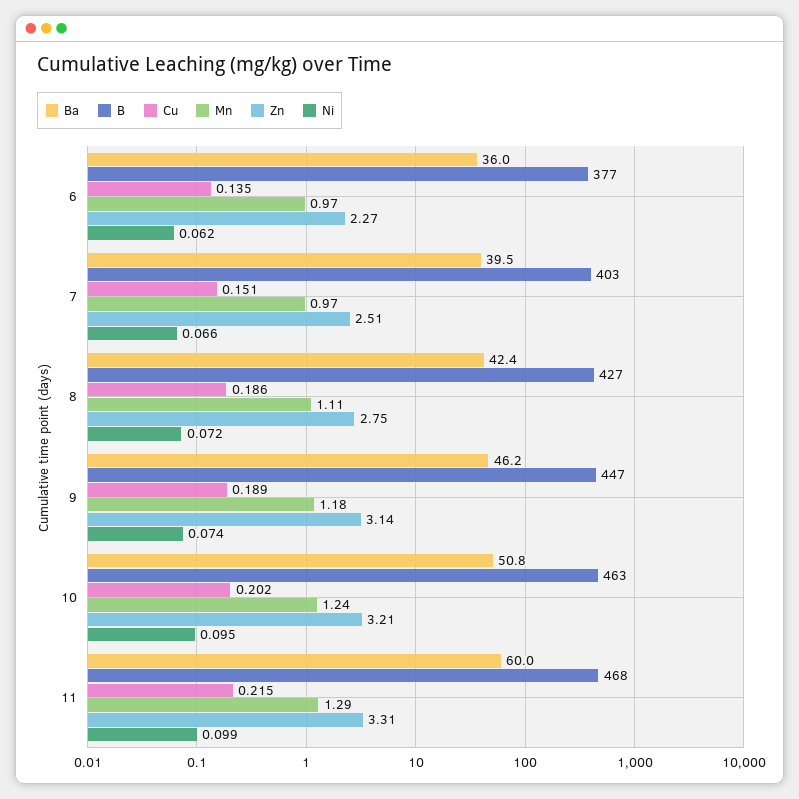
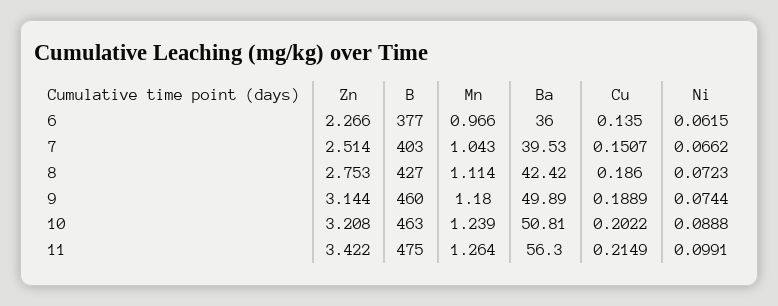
Mn, 7: 0.97 -> 1.043
Ba, 9: 46.2 -> 49.89
B, 9: 447 -> 460
Ni, 10: 0.095 -> 0.0888
Ba, 11: 60 -> 56.3
B, 11: 468 -> 475
Mn, 11: 1.29 -> 1.264
Zn, 11: 3.31 -> 3.422

